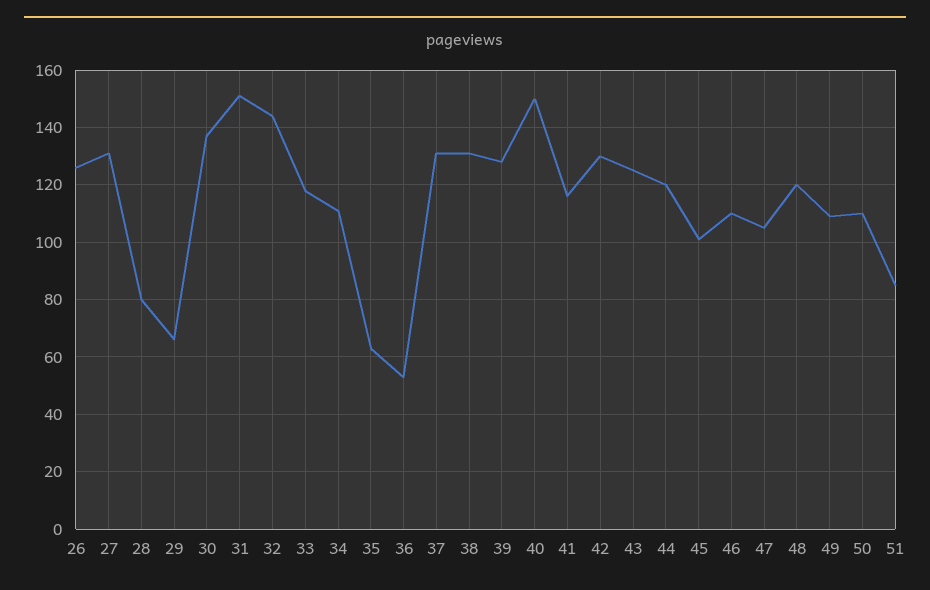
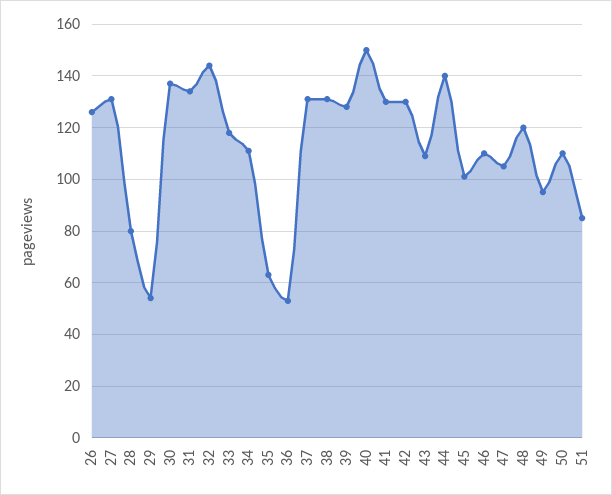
29: 65 -> 55
31: 150 -> 135
41: 115 -> 130
43: 125 -> 110
44: 120 -> 140
49: 110 -> 95

